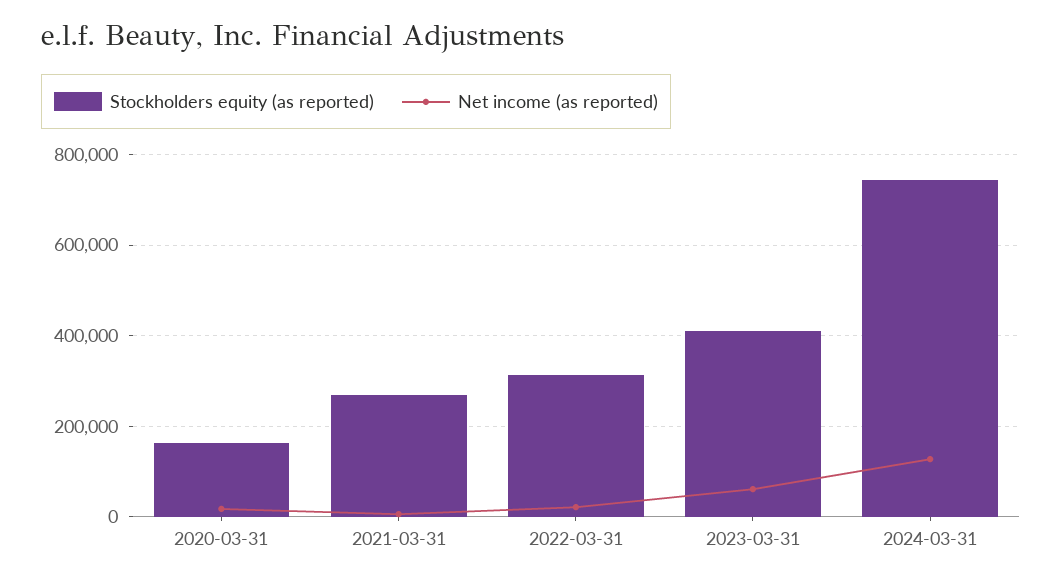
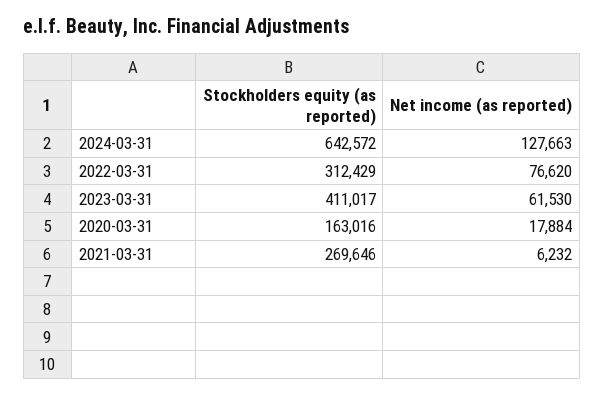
Net income (as reported), 2022-03-31: 20000 -> 76620
Stockholders equity (as reported), 2024-03-31: 740000 -> 642572

